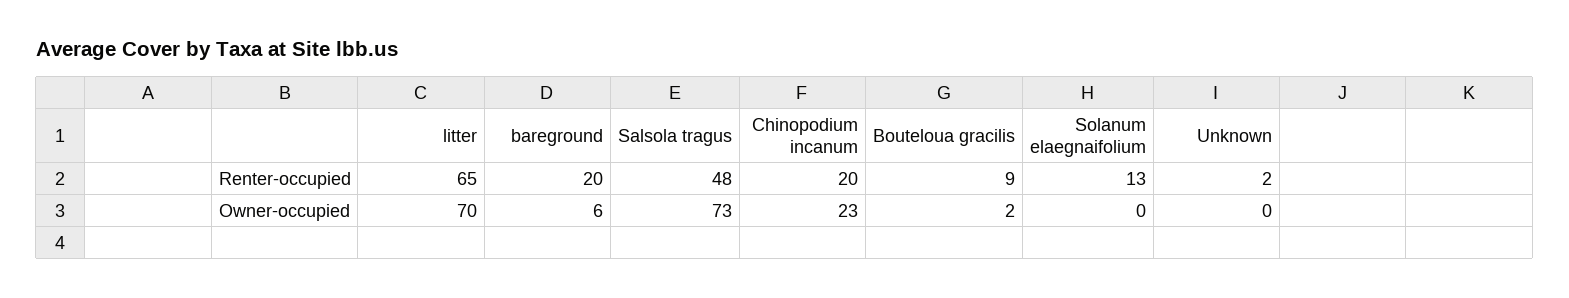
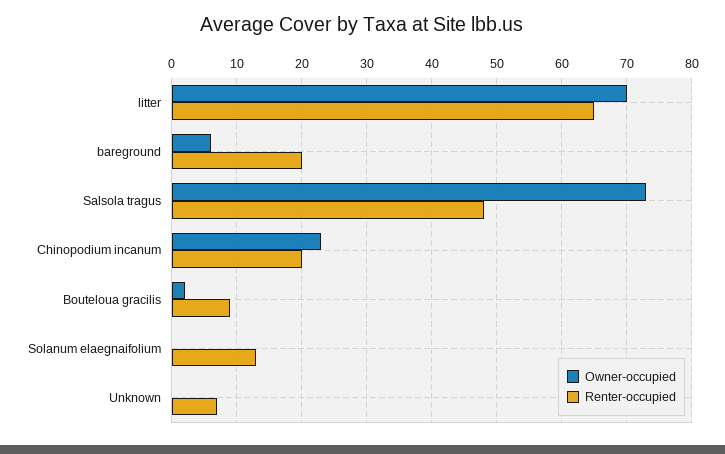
Renter-occupied, Unknown: 2 -> 7

